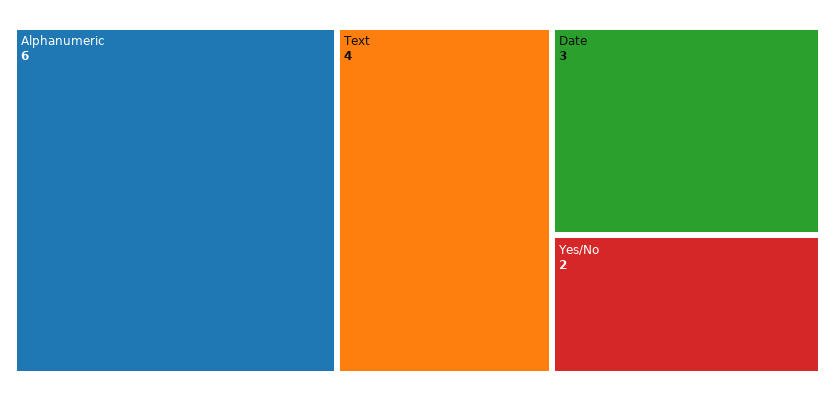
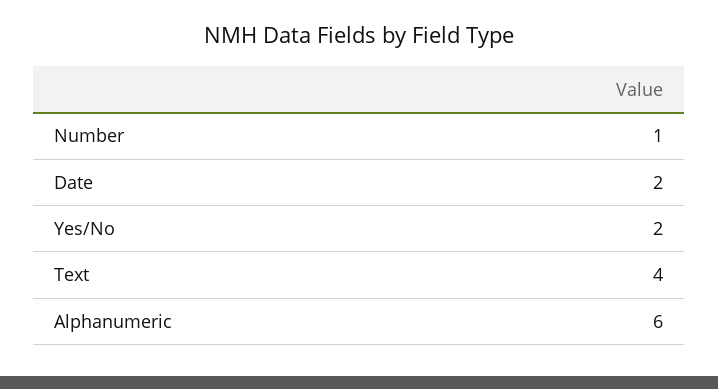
Date: 3 -> 2
Number: none -> 1

